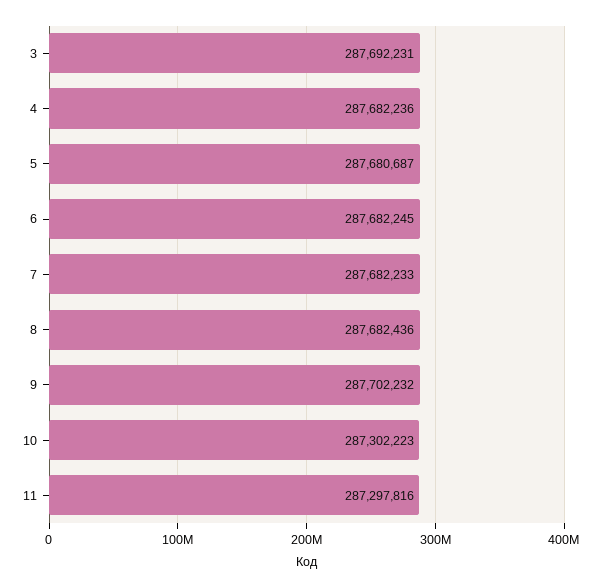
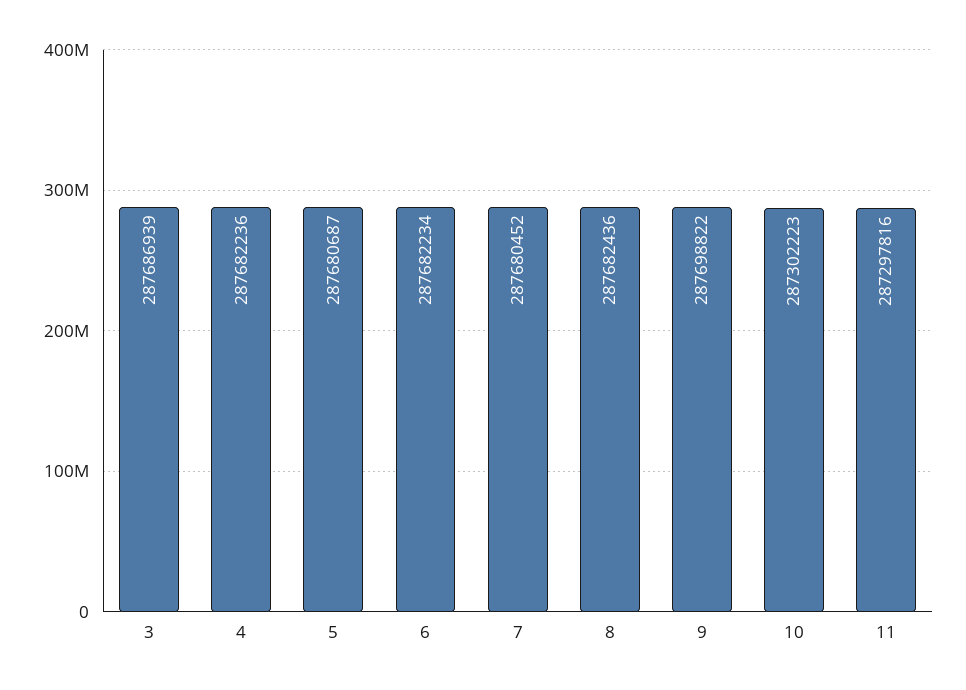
3: 287692231 -> 287686939
6: 287682245 -> 287682234
7: 287682233 -> 287680452
9: 287702232 -> 287698822

